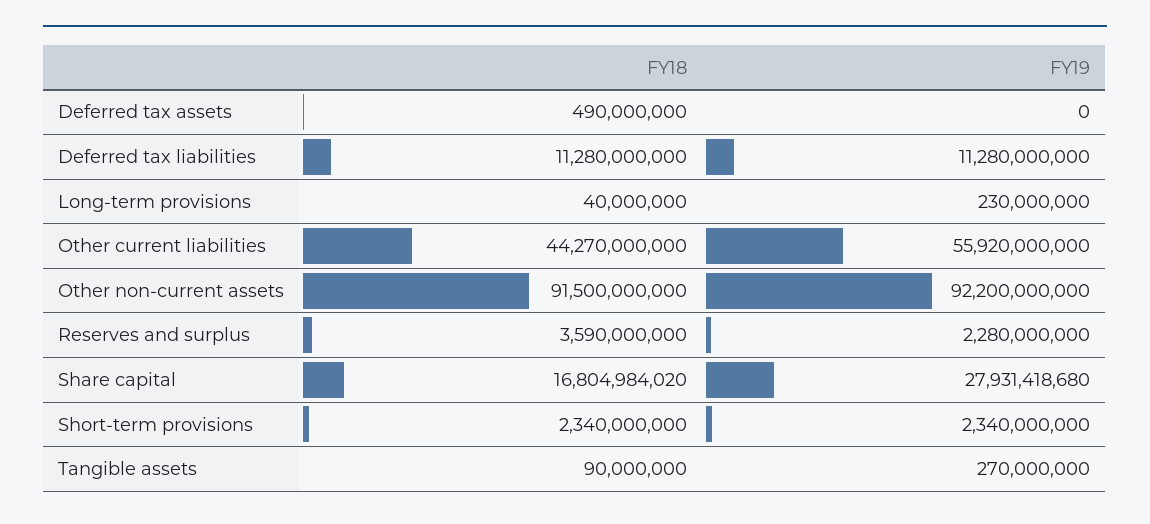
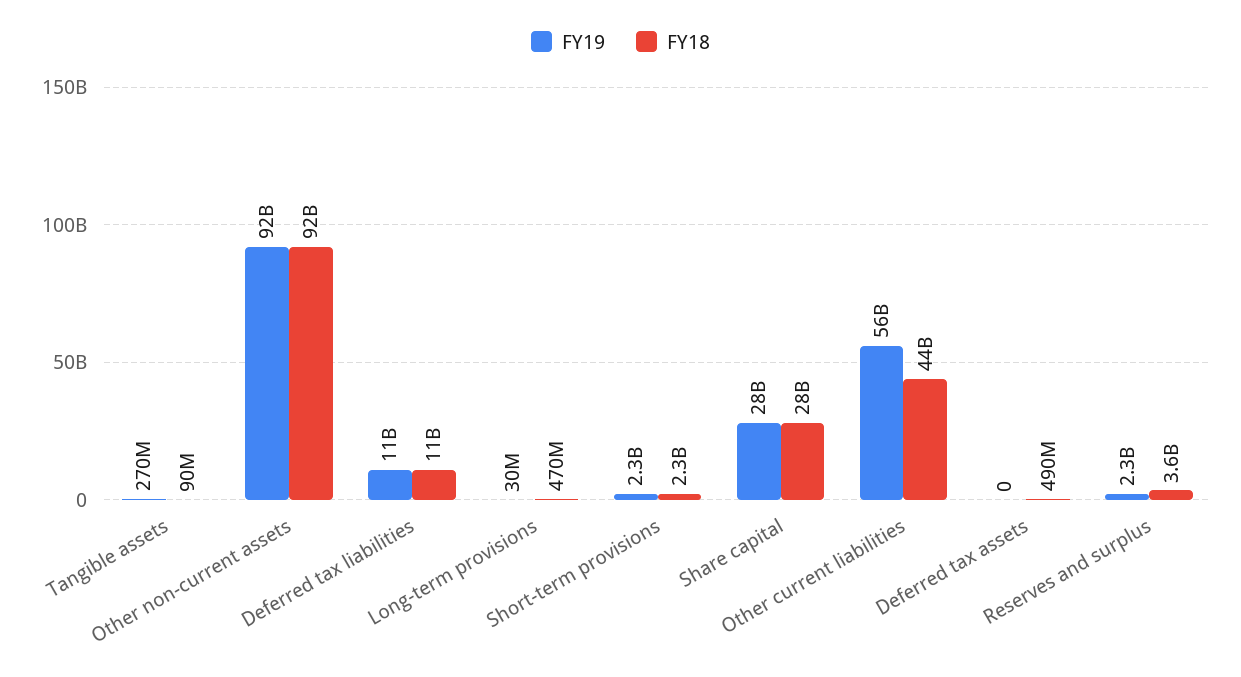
FY18, Long-term provisions: 40000000 -> 470000000
FY19, Long-term provisions: 230000000 -> 30000000
FY18, Share capital: 16804984020 -> 28000000000

